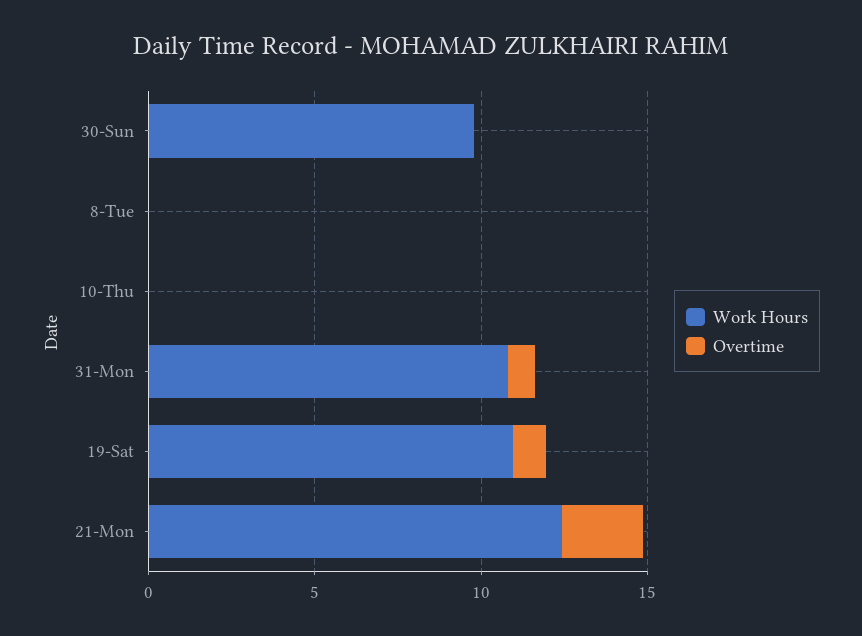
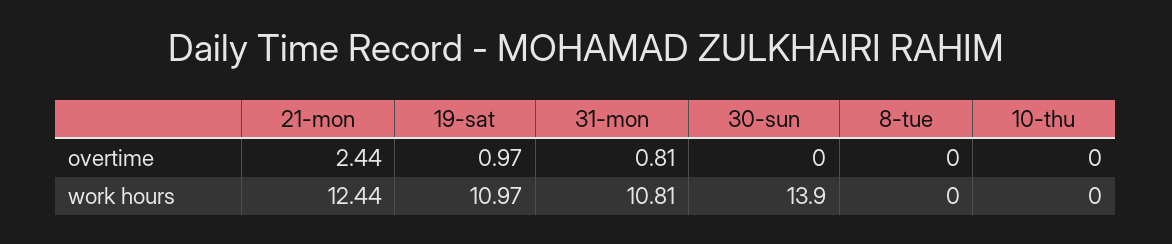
Work Hours, 30-Sun: 10 -> 13.9

